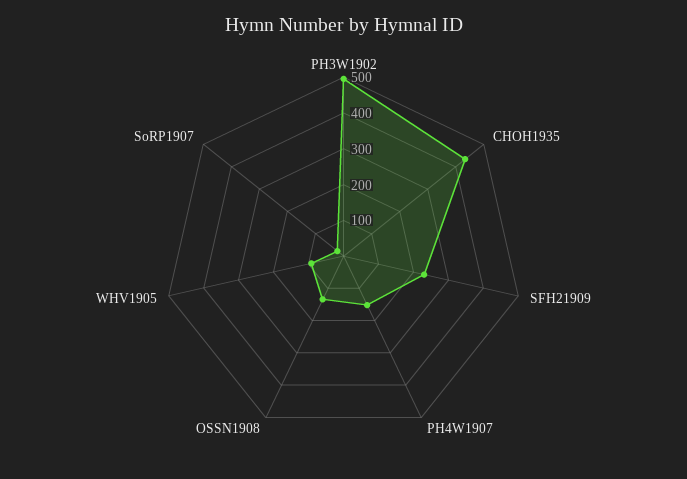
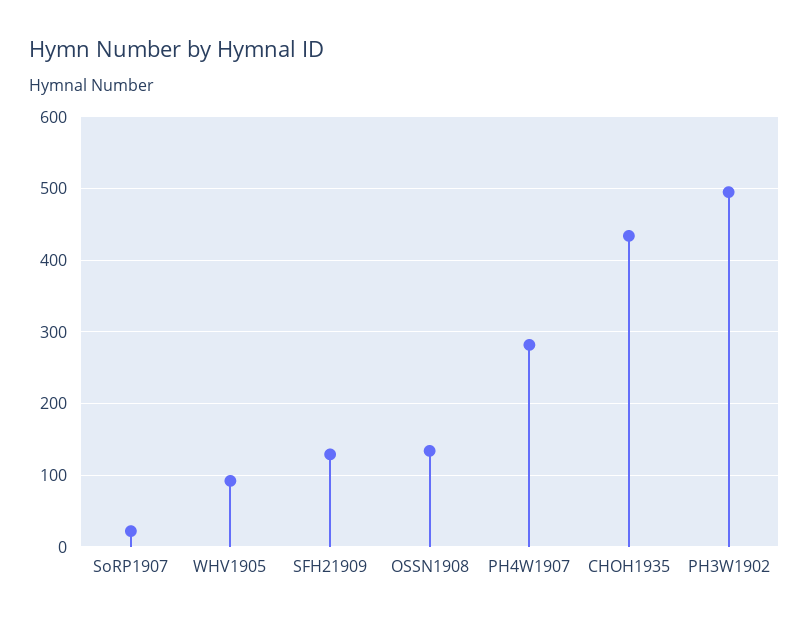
SFH21909: 225 -> 130
PH4W1907: 150 -> 280

